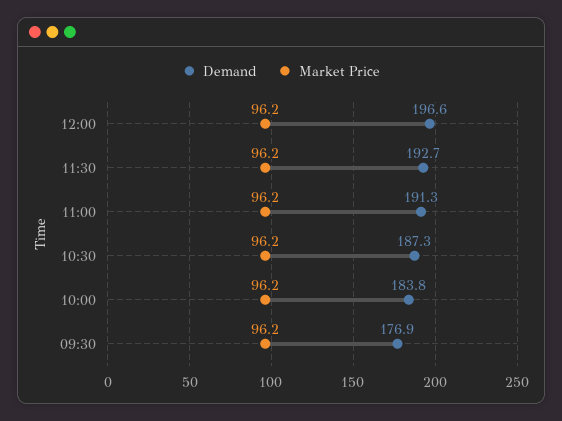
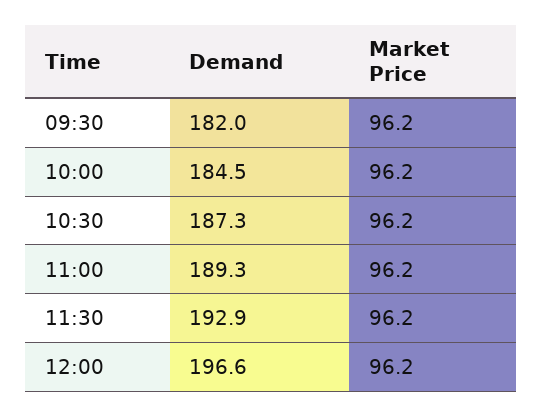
Demand, 11:30: 192.7 -> 192.9
Demand, 11:00: 191.3 -> 189.3
Demand, 10:00: 183.8 -> 184.5
Demand, 09:30: 176.9 -> 182

